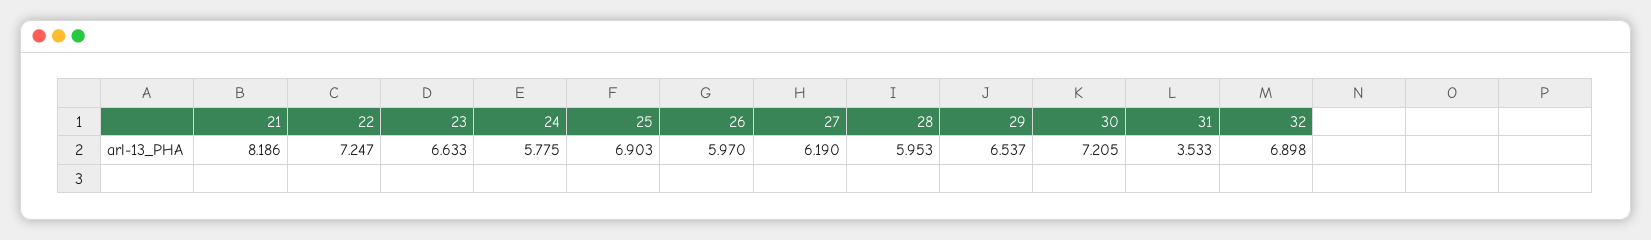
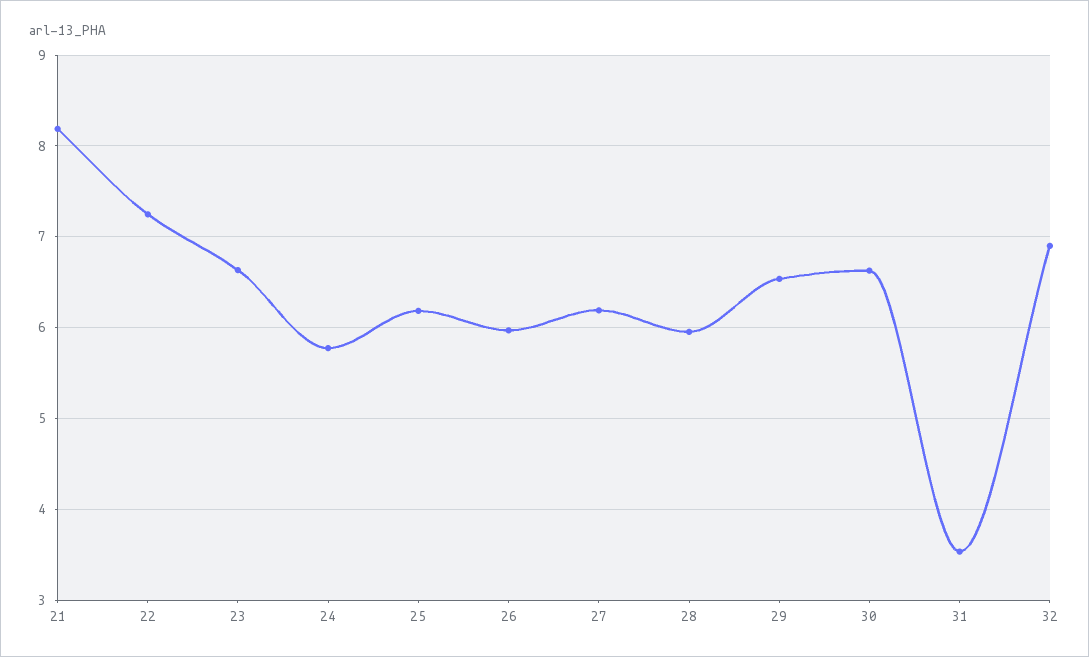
25: 6.903 -> 6.2
30: 7.205 -> 6.6

